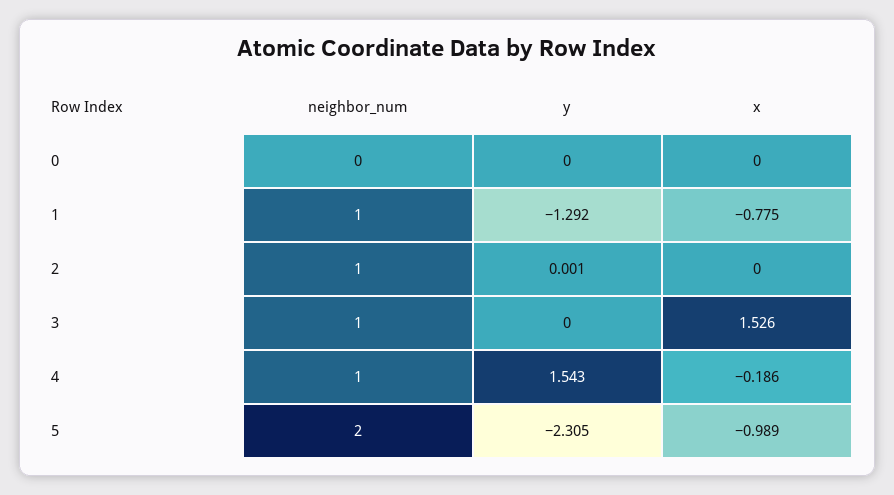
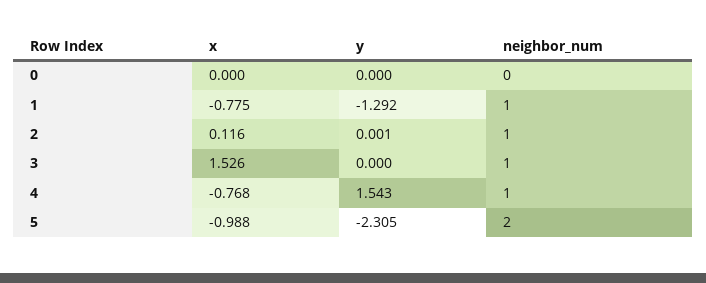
x, 2: 0 -> 0.116
x, 4: -0.186 -> -0.768
x, 5: -0.989 -> -0.988

